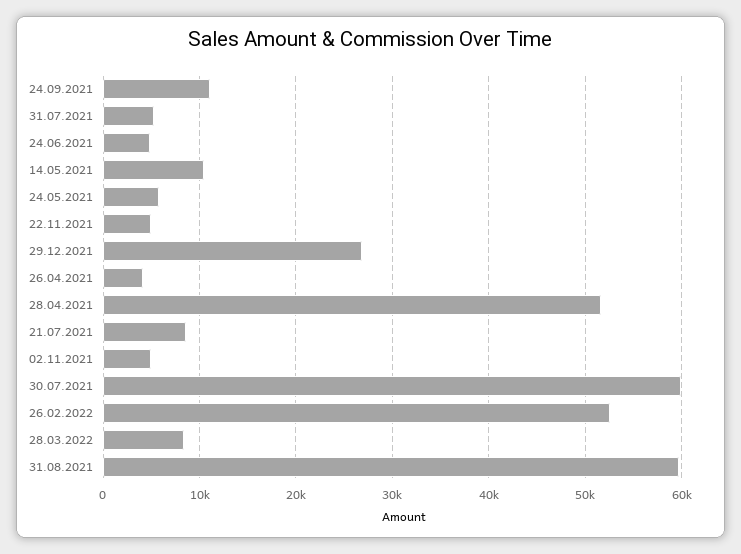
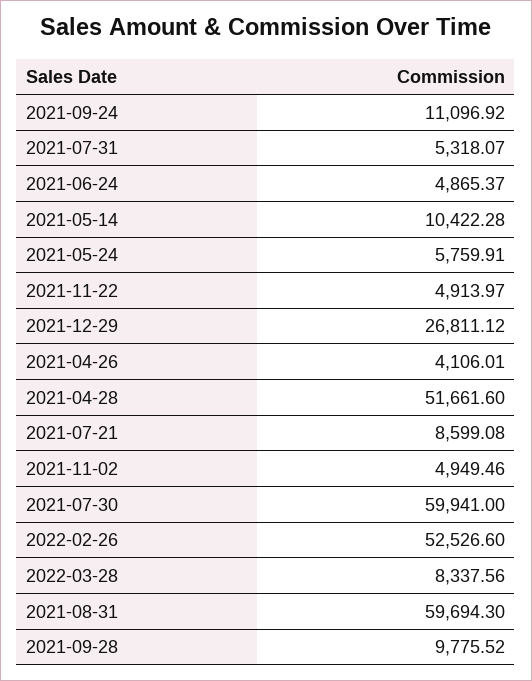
2021-09-28: none -> 9775.52

